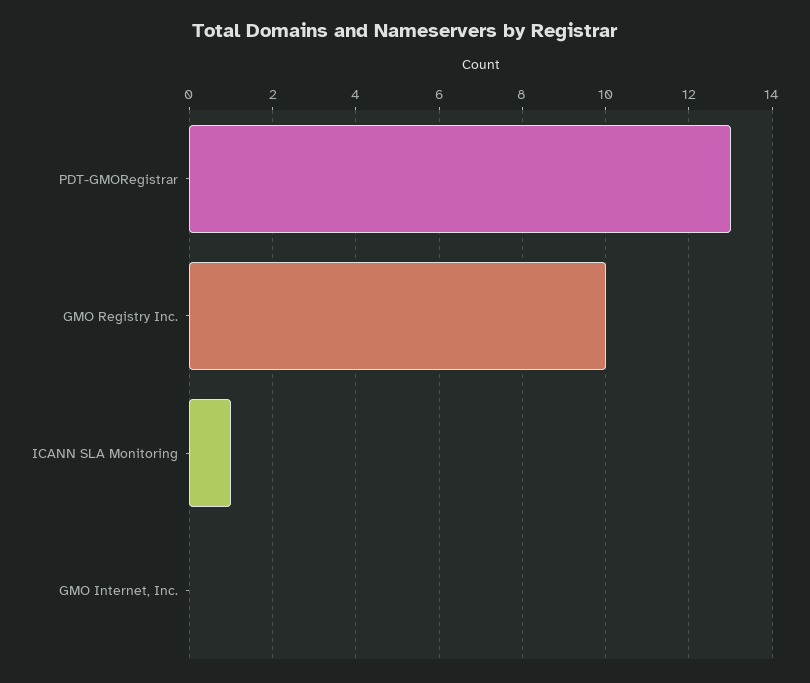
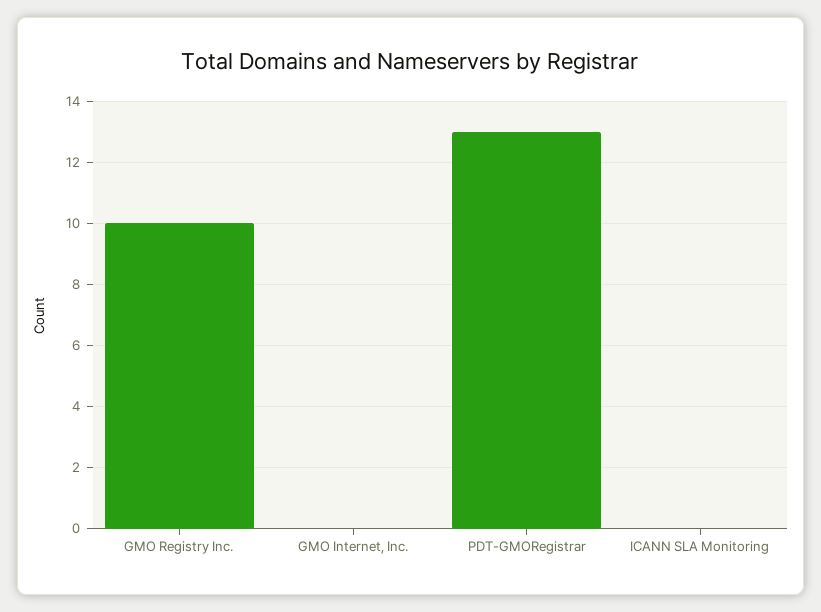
ICANN SLA Monitoring: 1 -> 0

